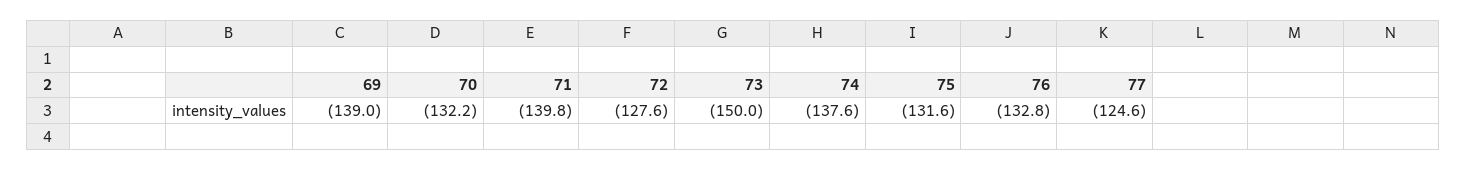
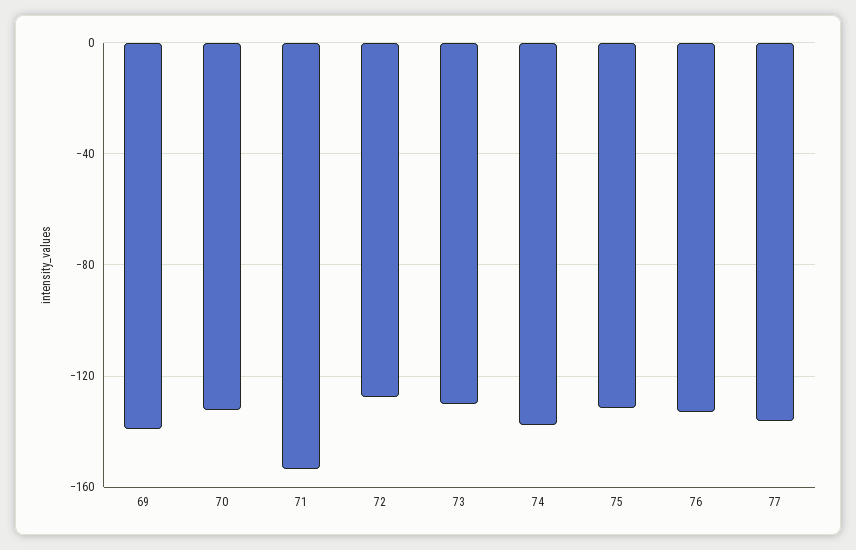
71: -139.8 -> -155
73: -150 -> -130
77: -124.6 -> -135

